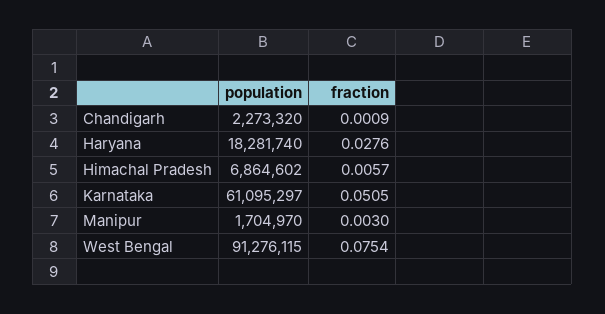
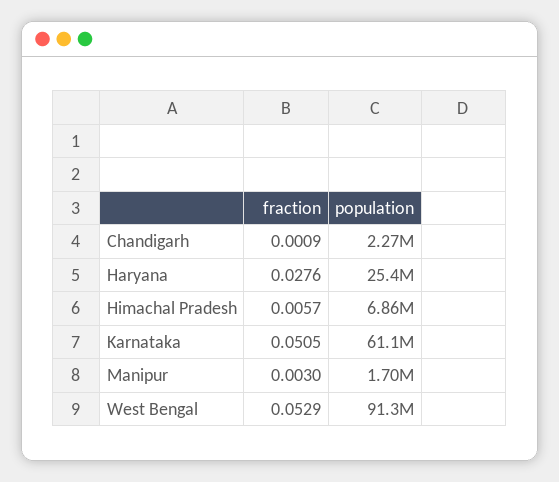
population, Haryana: 18281740 -> 25400000
fraction, West Bengal: 0.0754 -> 0.0529

